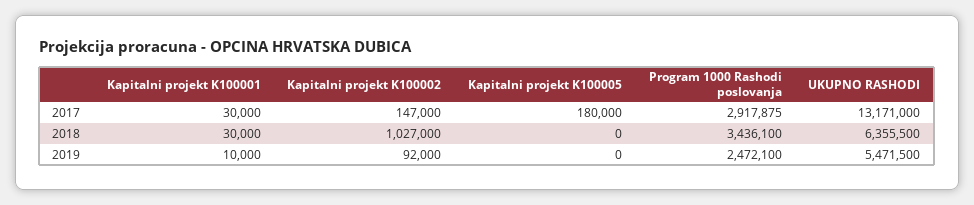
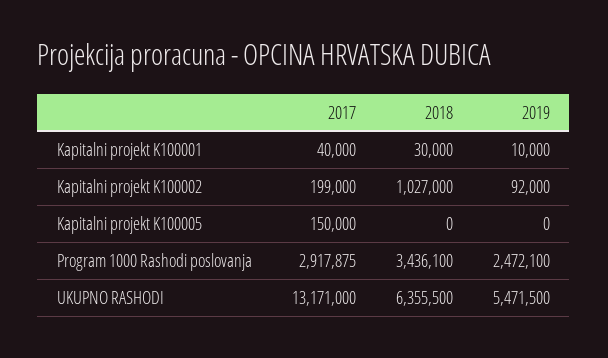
Kapitalni projekt K100001, 2017: 30000 -> 40000
Kapitalni projekt K100002, 2017: 147000 -> 199000
Kapitalni projekt K100005, 2017: 180000 -> 150000

